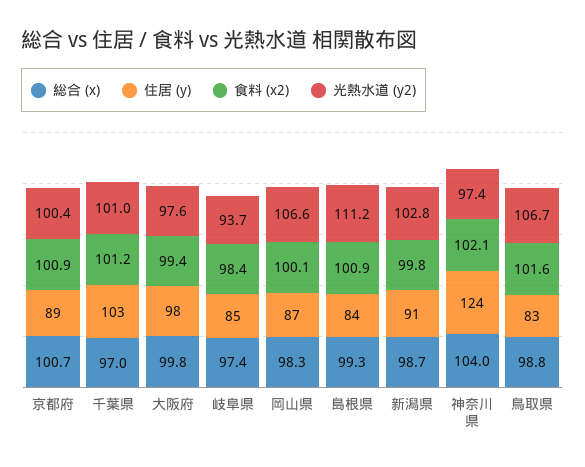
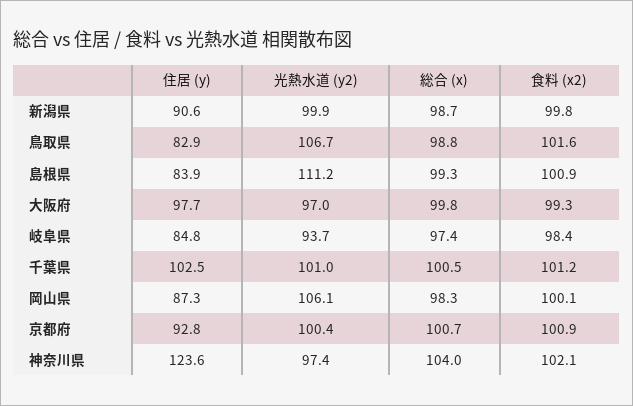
住居 (y), 京都府: 89 -> 92.8
総合 (x), 千葉県: 97 -> 100.5
食料 (x2), 大阪府: 99.4 -> 99.3
光熱水道 (y2), 大阪府: 97.6 -> 97
光熱水道 (y2), 岡山県: 106.6 -> 106.1
光熱水道 (y2), 新潟県: 102.8 -> 99.9

